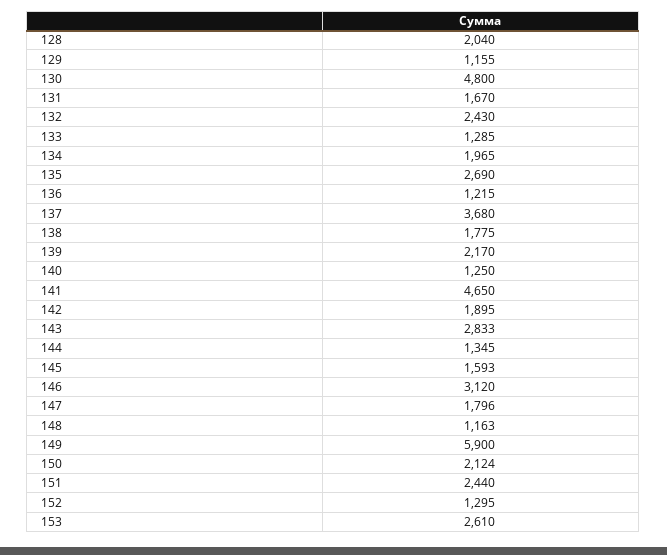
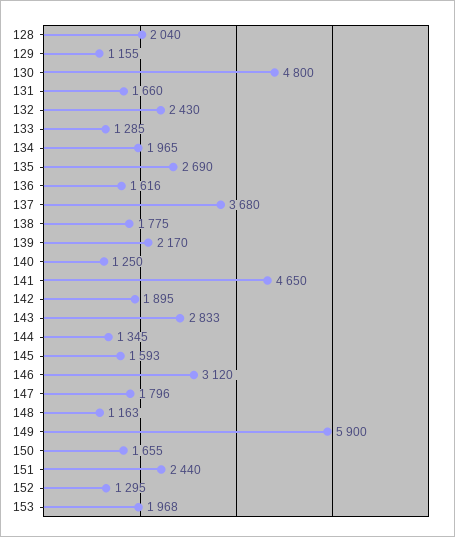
131: 1670 -> 1660
136: 1215 -> 1616
150: 2124 -> 1655
153: 2610 -> 1968

